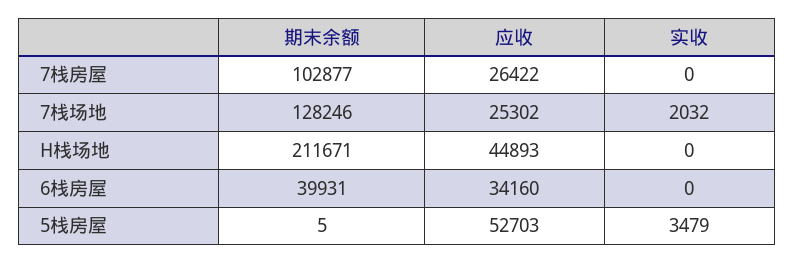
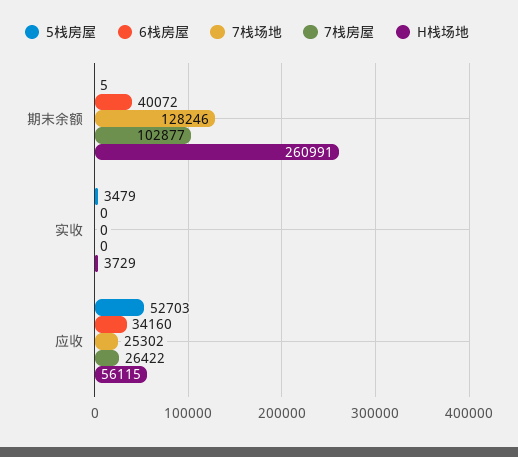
7栈场地, 实收: 2032 -> 0
H栈场地, 期末余额: 211671 -> 260991
H栈场地, 应收: 44893 -> 56115
H栈场地, 实收: 0 -> 3729
6栈房屋, 期末余额: 39931 -> 40072

